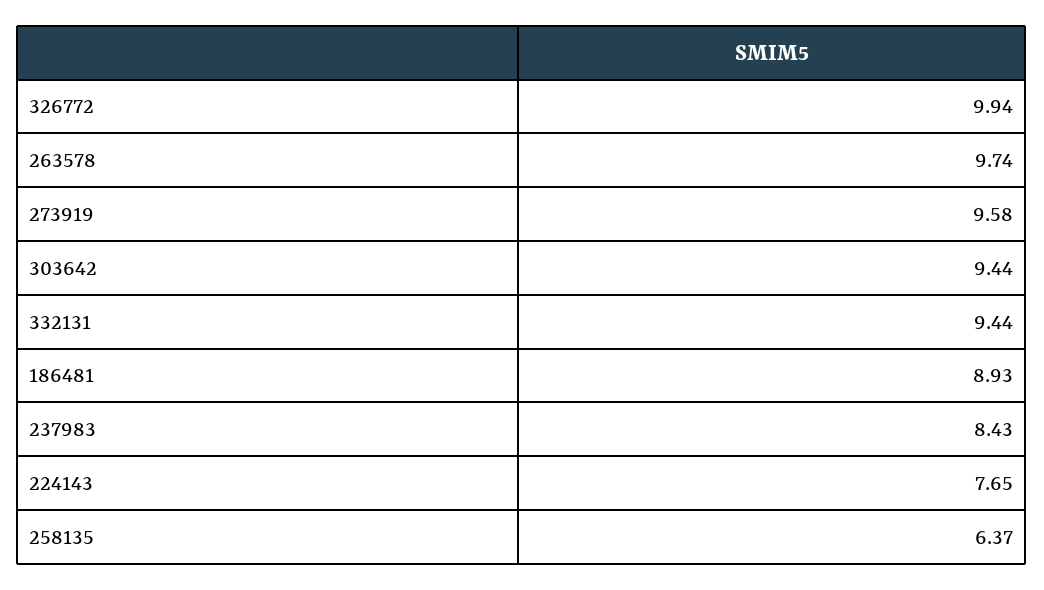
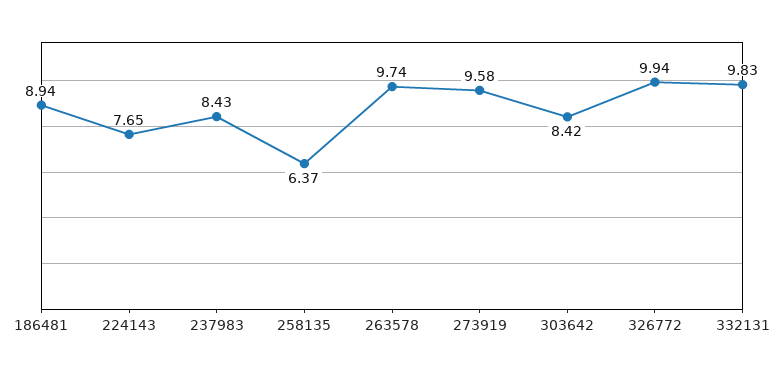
303642: 9.44 -> 8.42
332131: 9.44 -> 9.83
186481: 8.93 -> 8.94

